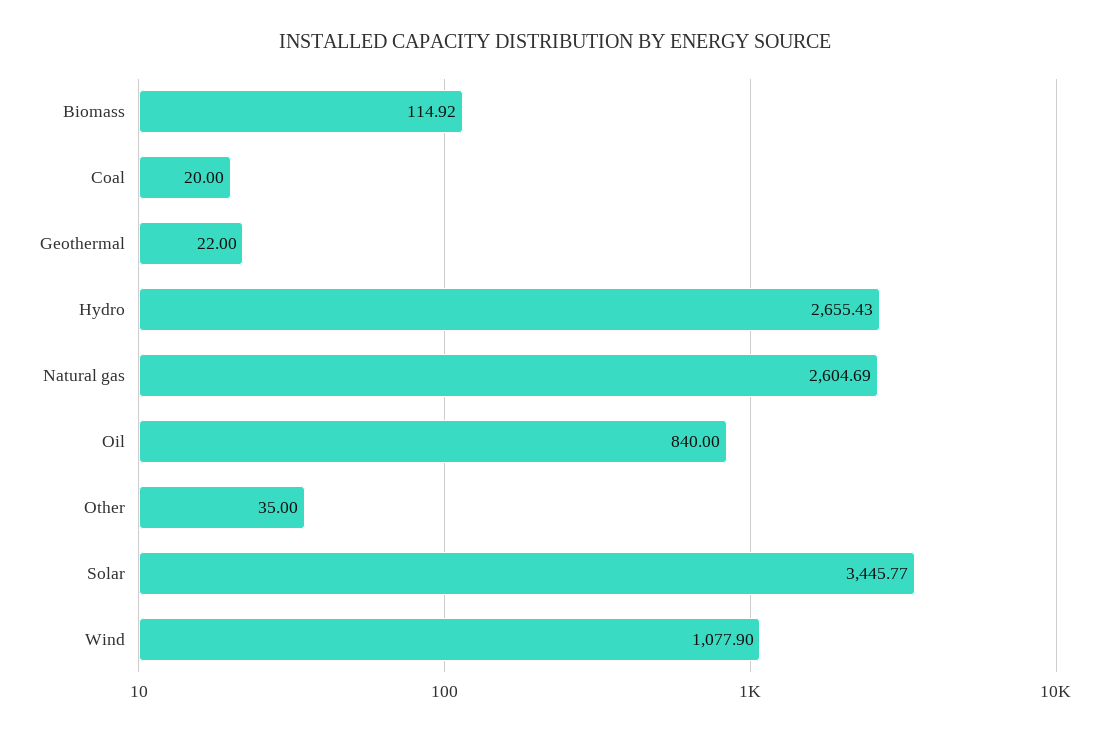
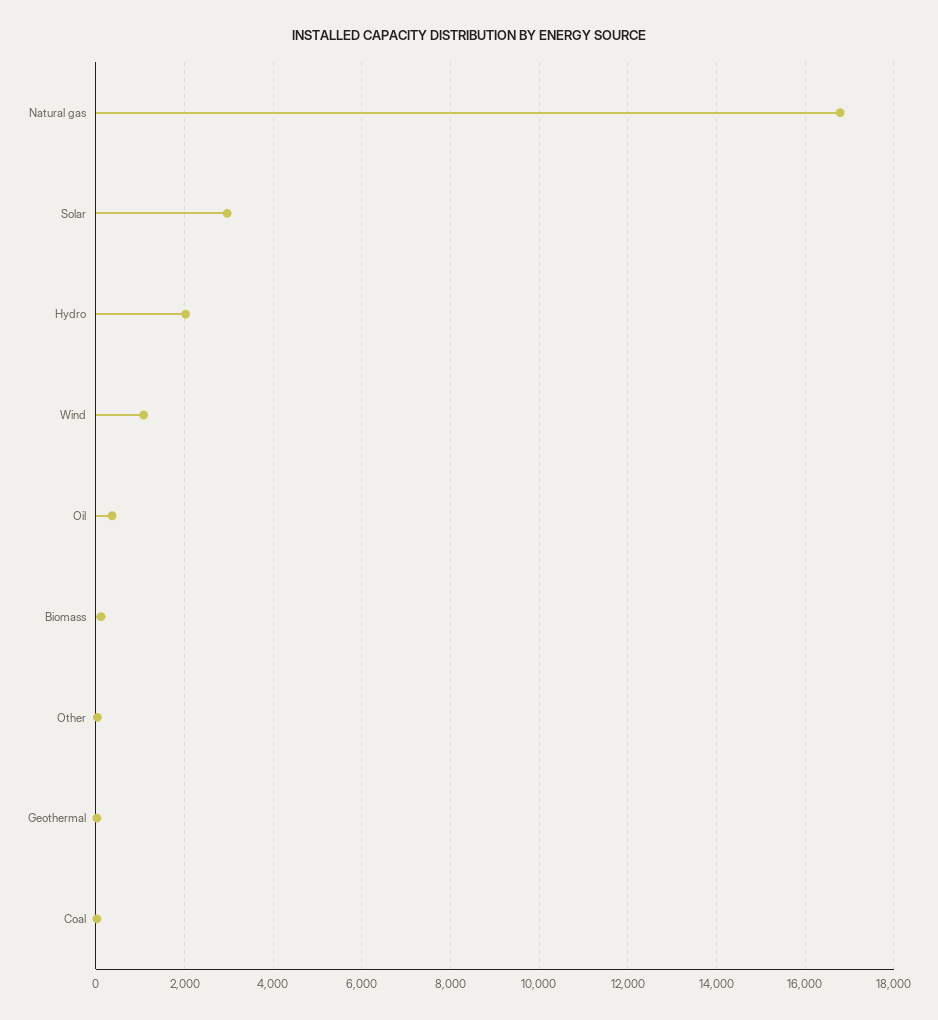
Hydro: 2655.43 -> 2000
Natural gas: 2604.69 -> 16800
Oil: 840 -> 400
Solar: 3445.77 -> 3000

